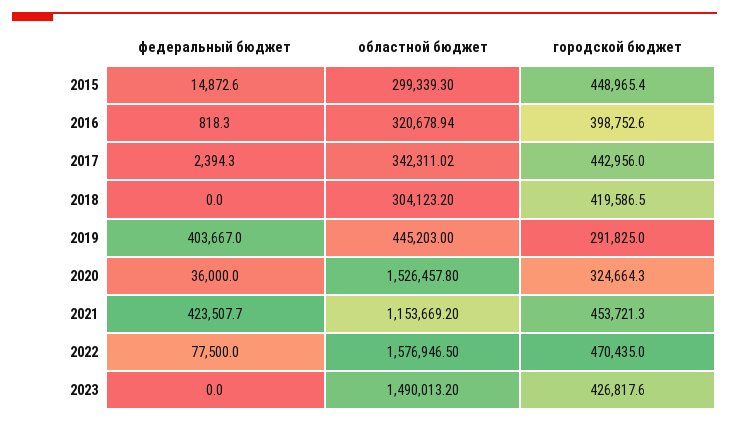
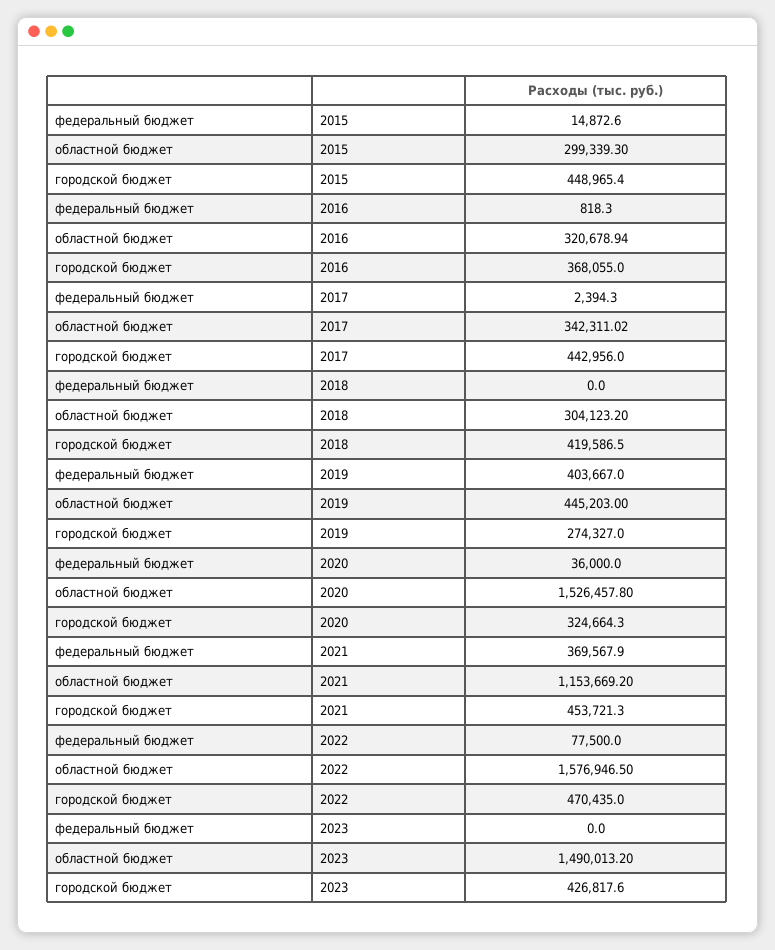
городской бюджет, 2016: 398752.6 -> 368055
городской бюджет, 2019: 291825 -> 274327
федеральный бюджет, 2021: 423507.7 -> 369567.9

